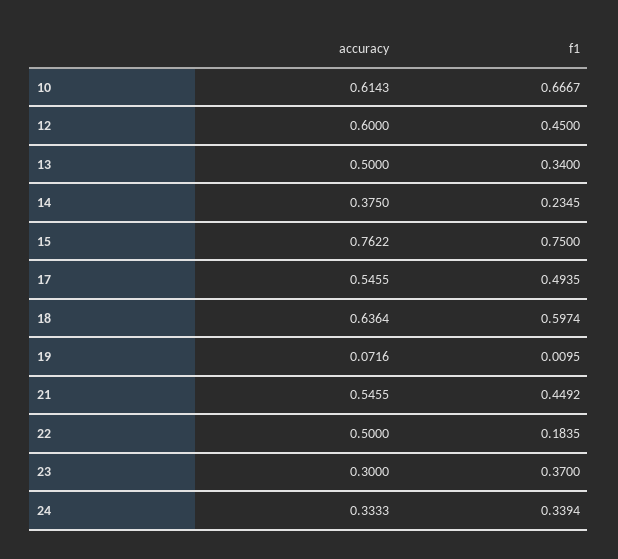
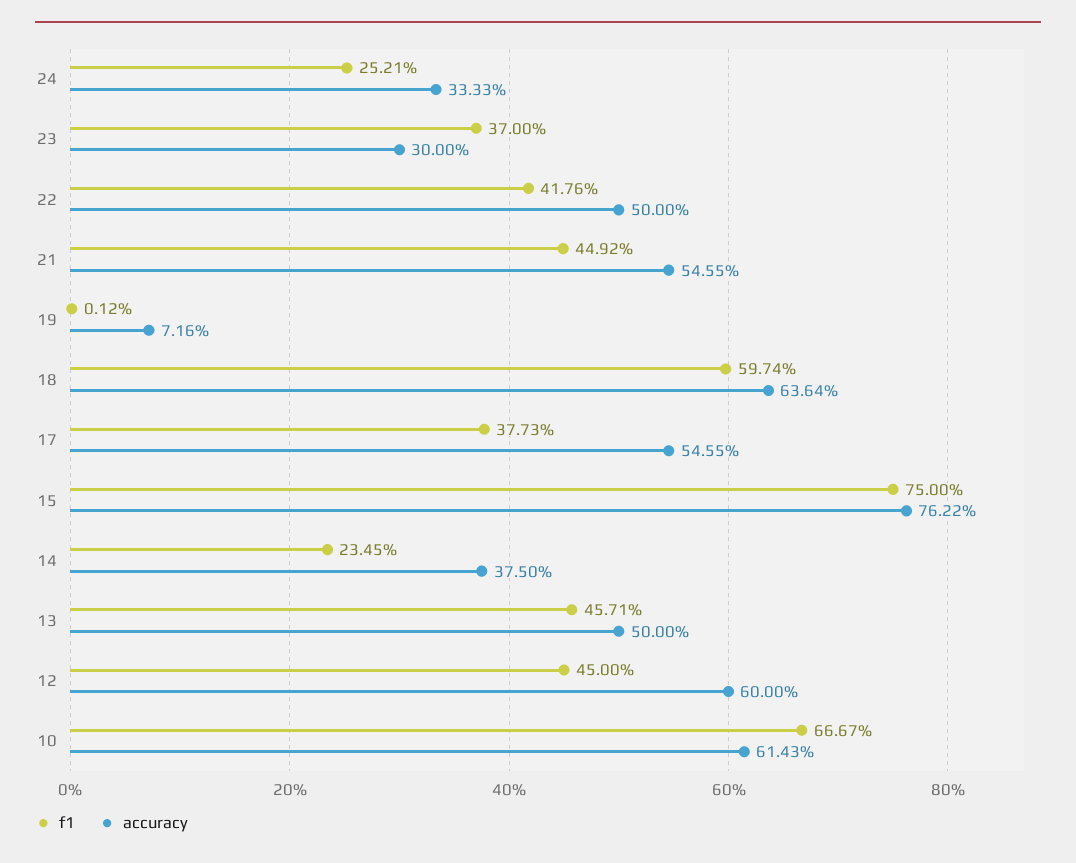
f1, 13: 0.34 -> 0.4571
f1, 17: 0.4935 -> 0.3773
f1, 19: 0.0095 -> 0.0012
f1, 22: 0.1835 -> 0.4176
f1, 24: 0.3394 -> 0.2521

